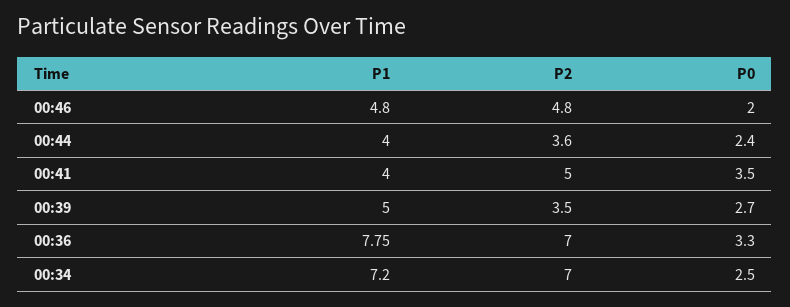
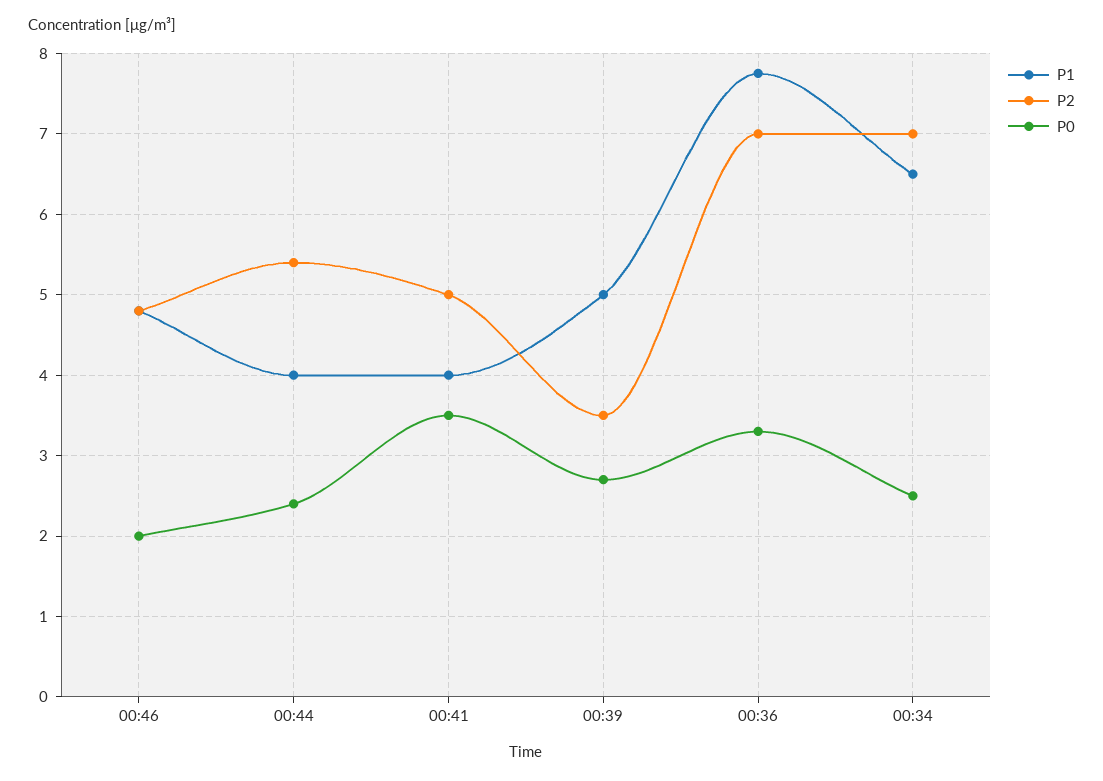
P2, 00:44: 3.6 -> 5.4
P1, 00:34: 7.2 -> 6.5

